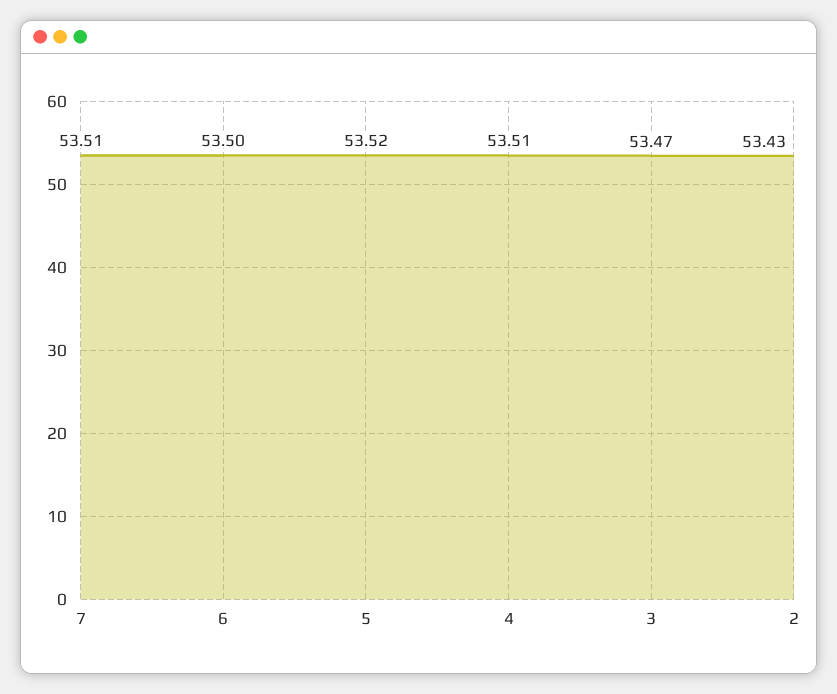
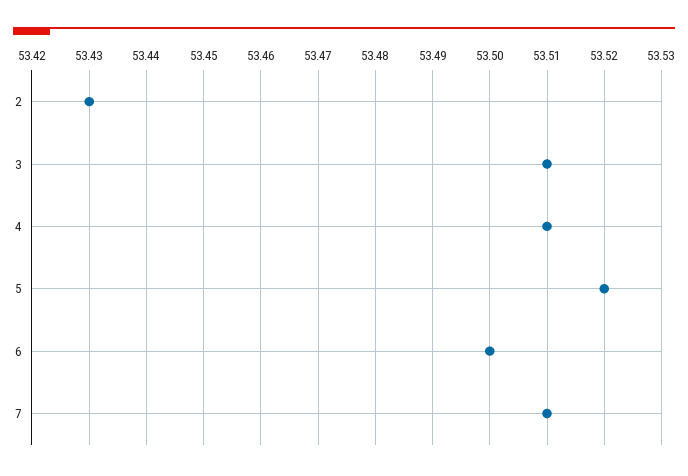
3: 53.47 -> 53.51

